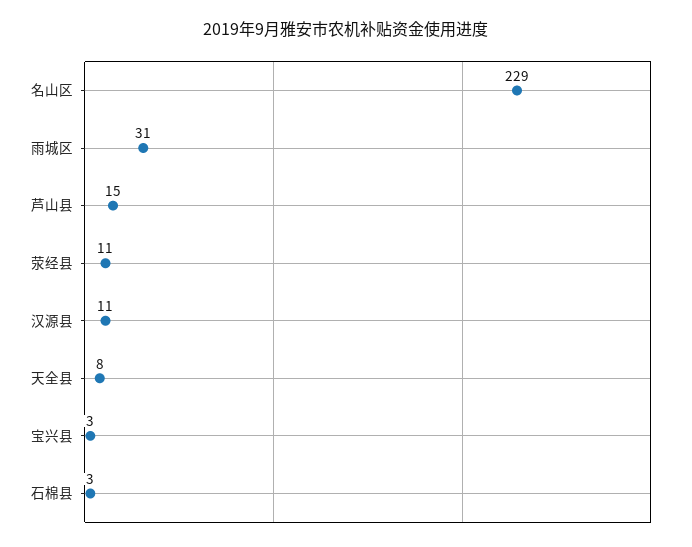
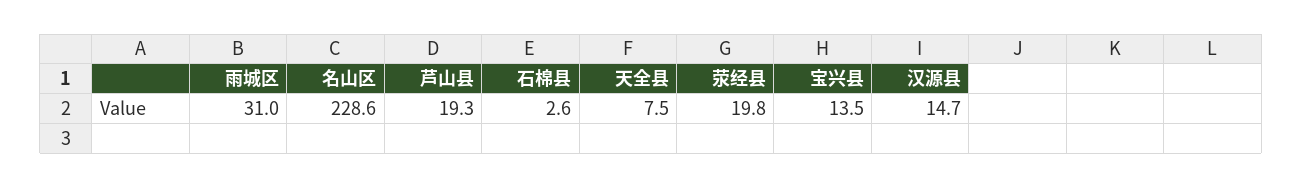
芦山县: 15 -> 19.3
荥经县: 11 -> 19.8
汉源县: 11 -> 14.7
宝兴县: 3 -> 13.5

